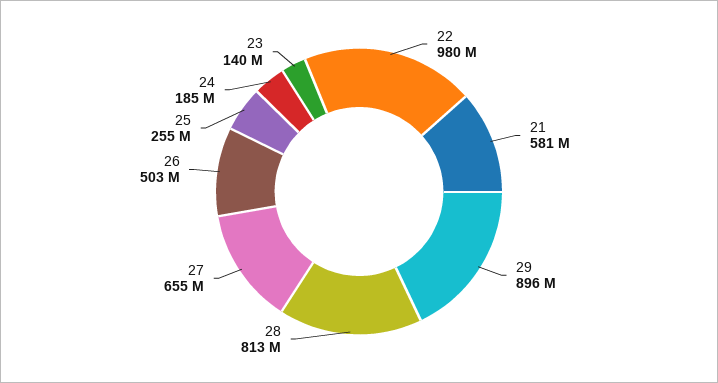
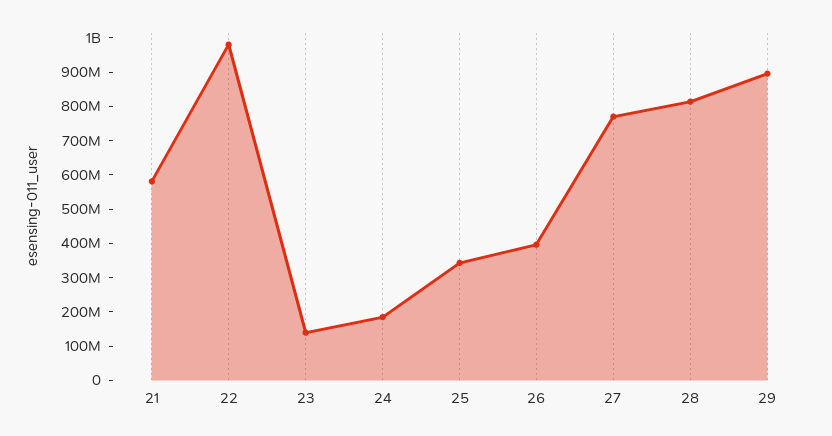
27: 655000000 -> 775000000
26: 503000000 -> 400000000
25: 255000000 -> 350000000

